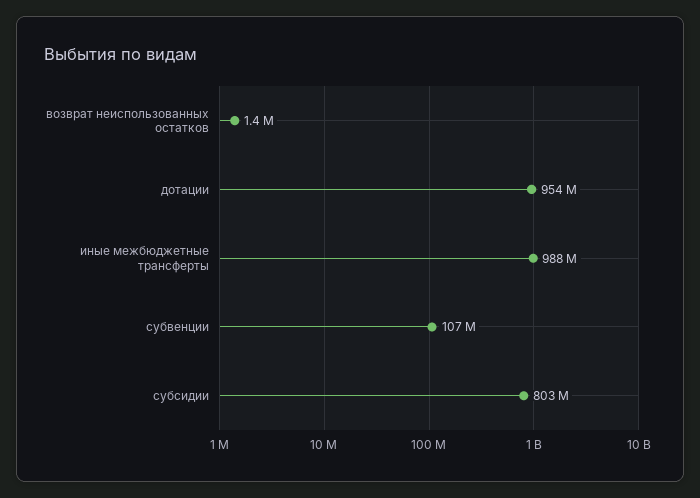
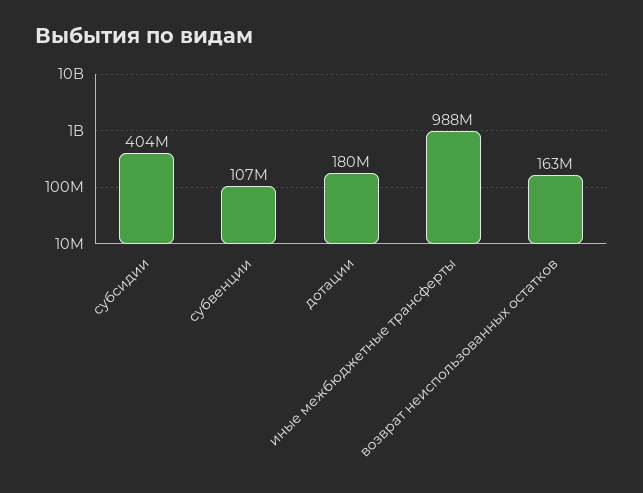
возврат неиспользованных остатков: 1400000 -> 163000000
дотации: 954000000 -> 180000000
субсидии: 803000000 -> 404000000

